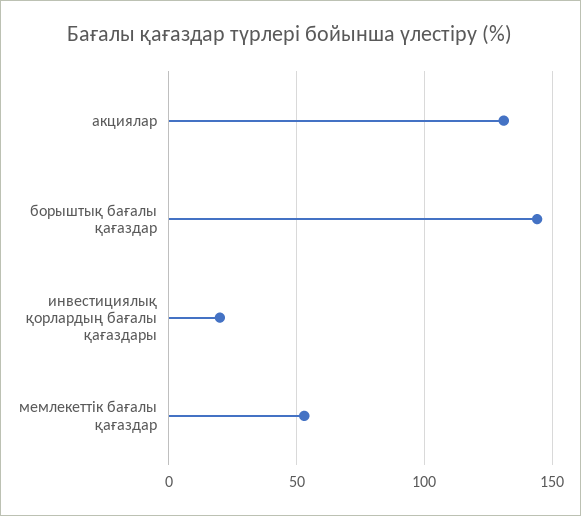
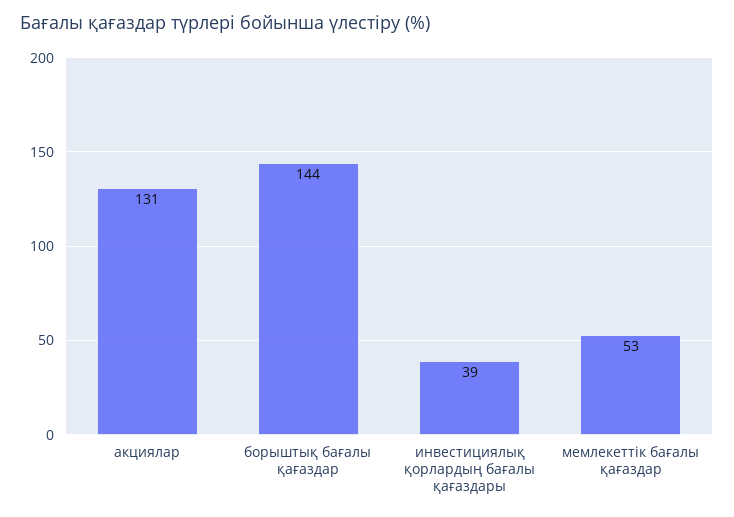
инвестициялық қорлардың бағалы қағаздары: 20 -> 39

